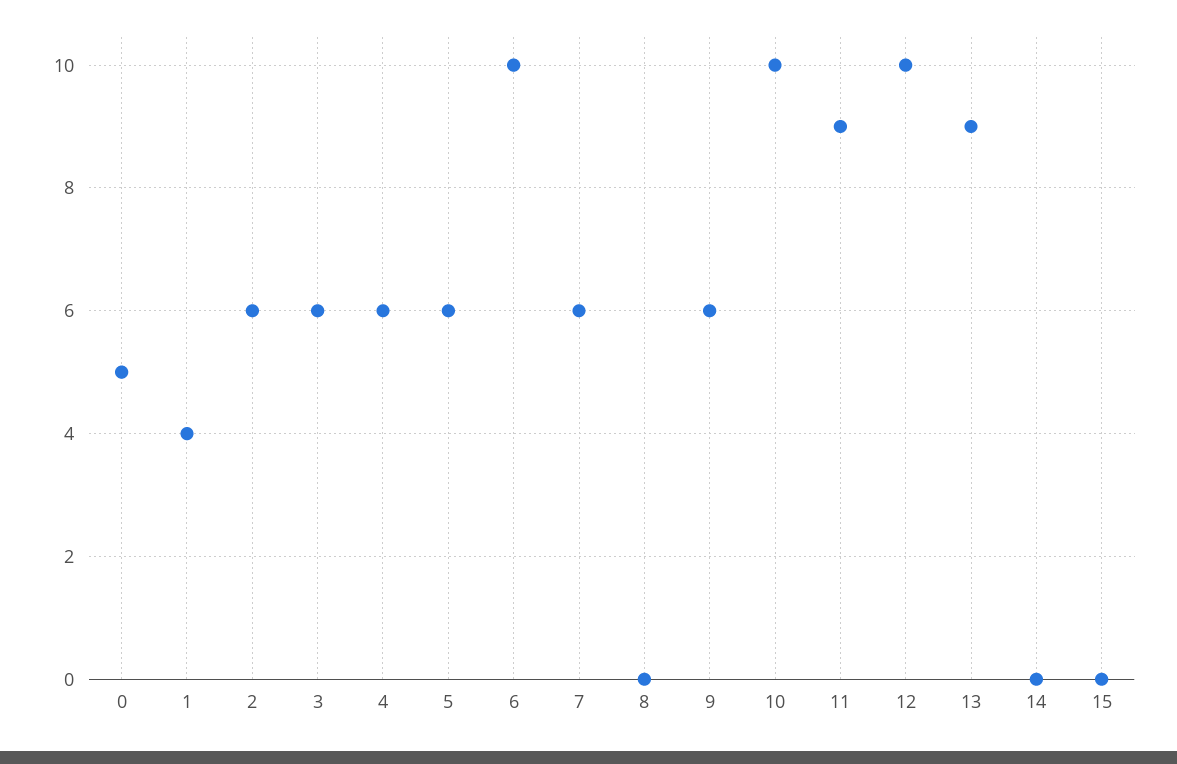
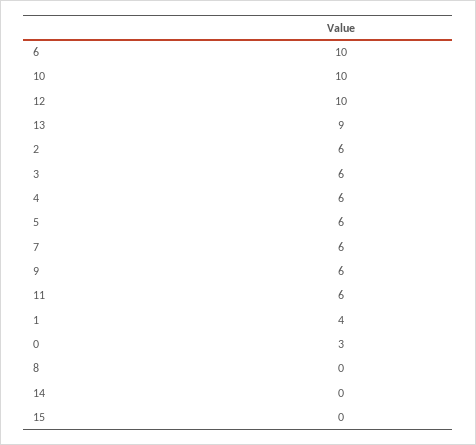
0: 5 -> 3
11: 9 -> 6

